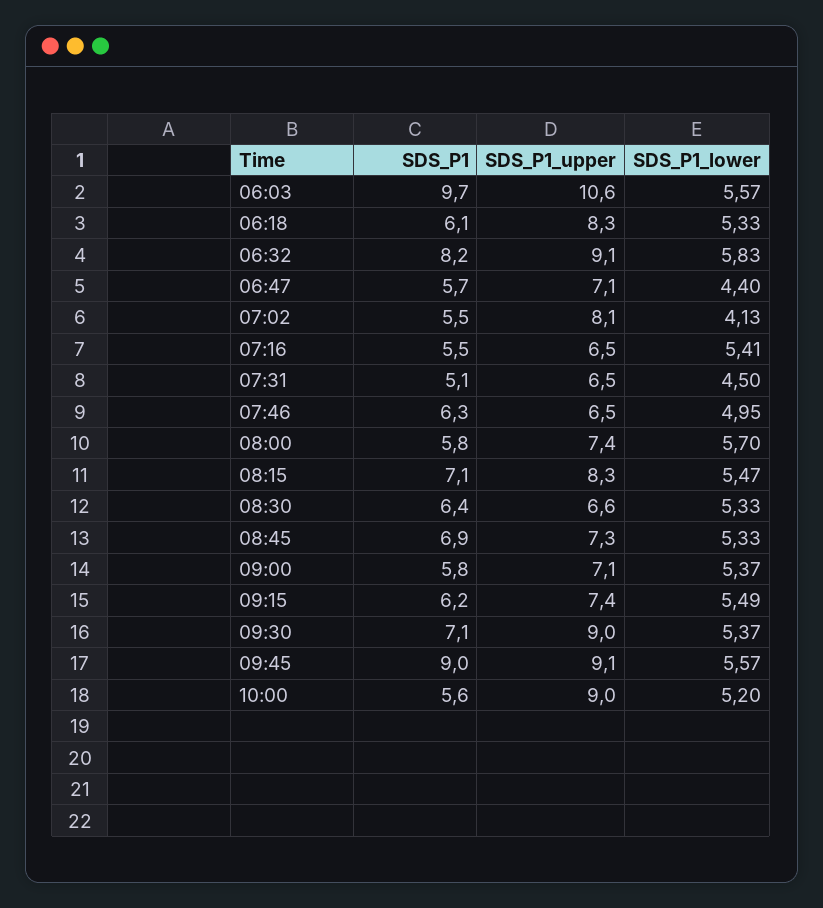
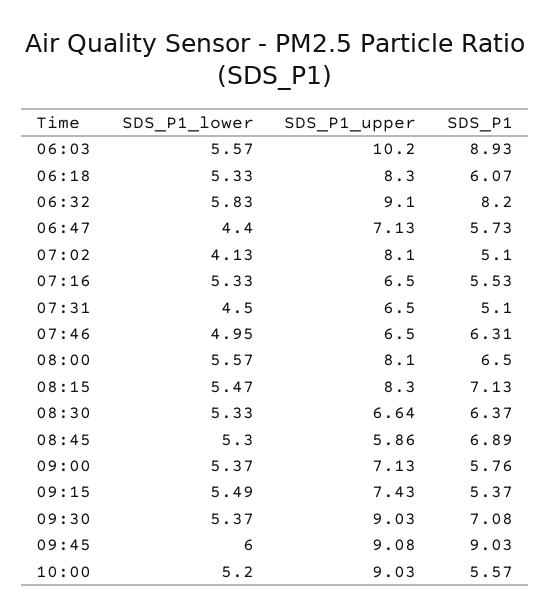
SDS_P1, 06:03: 9.7 -> 8.93
SDS_P1_upper, 06:03: 10.6 -> 10.2
SDS_P1, 07:02: 5.5 -> 5.1
SDS_P1_lower, 07:16: 5.41 -> 5.33
SDS_P1, 08:00: 5.8 -> 6.5
SDS_P1_upper, 08:00: 7.4 -> 8.1
SDS_P1_lower, 08:00: 5.7 -> 5.57
SDS_P1_upper, 08:45: 7.3 -> 5.86
SDS_P1_lower, 08:45: 5.33 -> 5.3
SDS_P1, 09:15: 6.2 -> 5.37
SDS_P1_lower, 09:45: 5.57 -> 6

